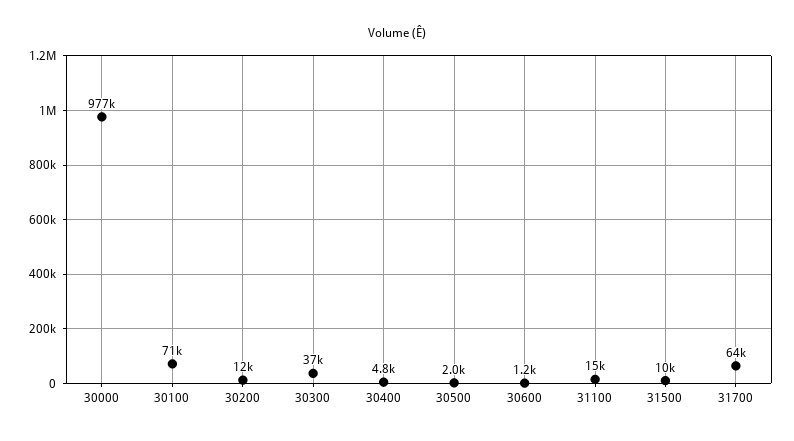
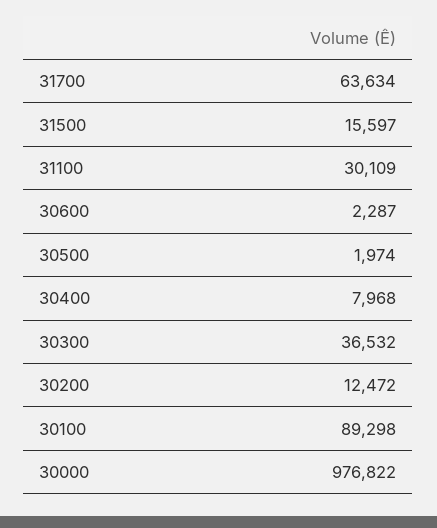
30100: 71000 -> 89298
30400: 4800 -> 7968
30600: 1200 -> 2287
31100: 15000 -> 30109
31500: 10000 -> 15597

